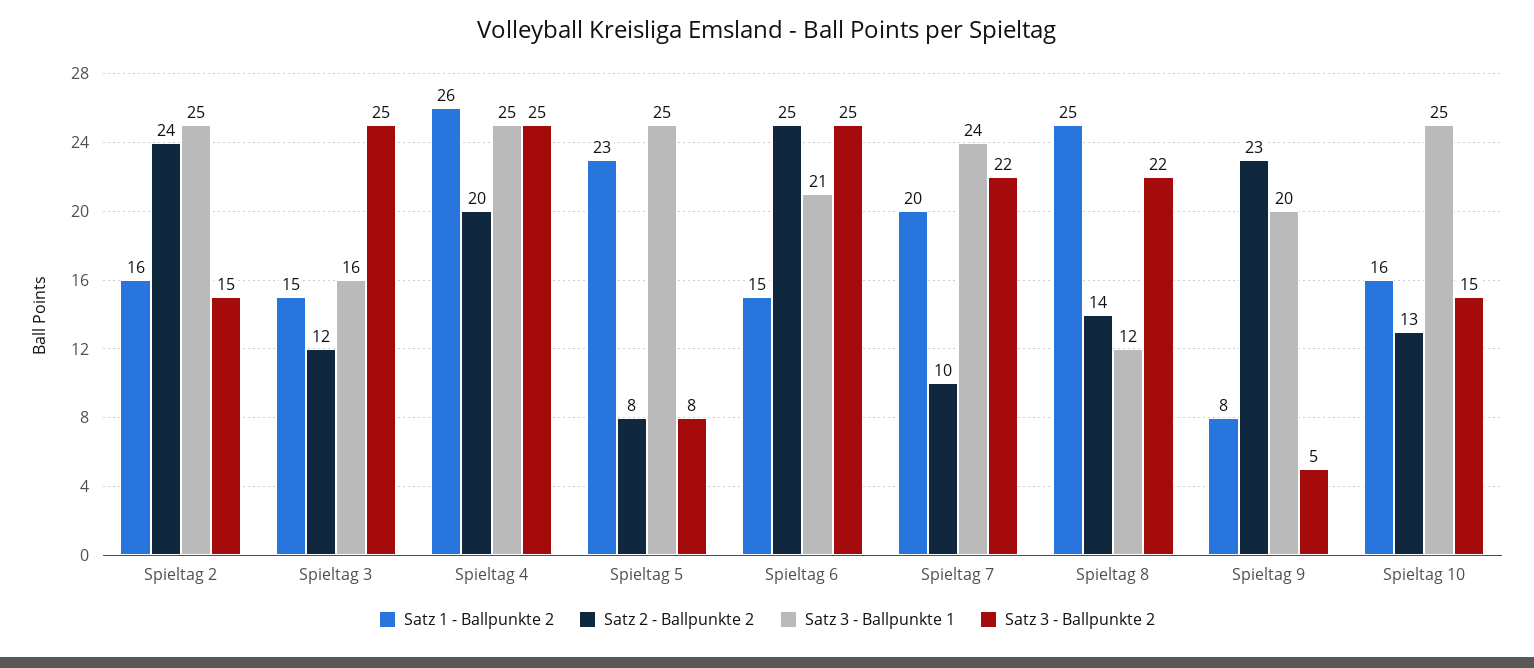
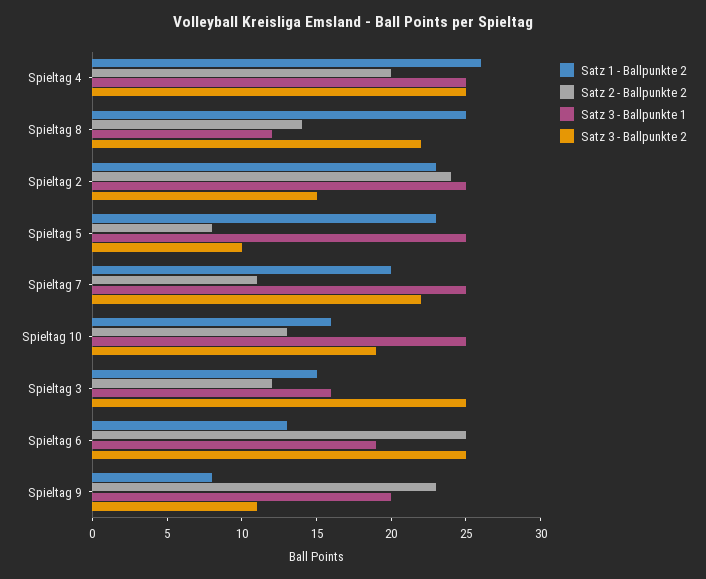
Satz 1 - Ballpunkte 2, Spieltag 2: 16 -> 23
Satz 3 - Ballpunkte 2, Spieltag 5: 8 -> 10
Satz 1 - Ballpunkte 2, Spieltag 6: 15 -> 13
Satz 3 - Ballpunkte 1, Spieltag 6: 21 -> 19
Satz 2 - Ballpunkte 2, Spieltag 7: 10 -> 11
Satz 3 - Ballpunkte 1, Spieltag 7: 24 -> 25
Satz 3 - Ballpunkte 2, Spieltag 9: 5 -> 11
Satz 3 - Ballpunkte 2, Spieltag 10: 15 -> 19

